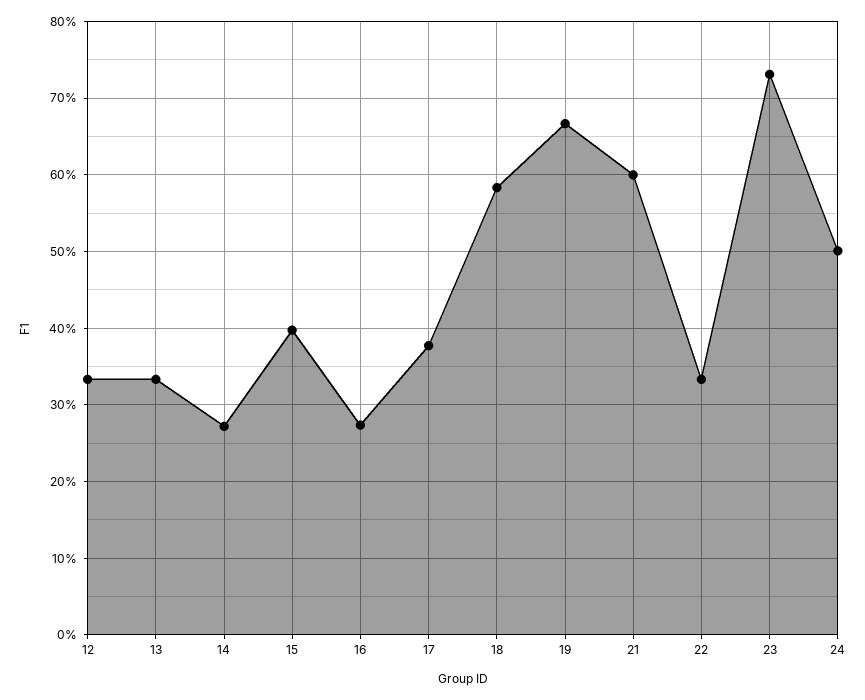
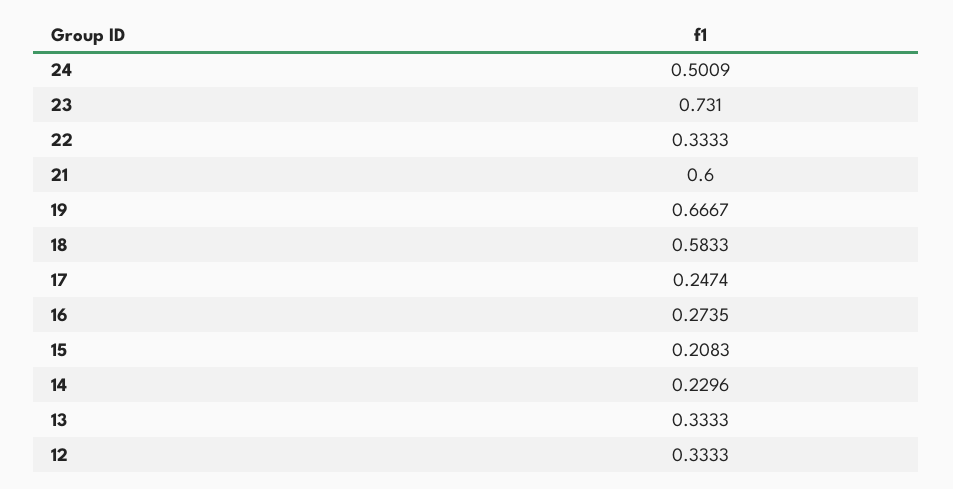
14: 0.27 -> 0.2296
15: 0.4 -> 0.2083
17: 0.38 -> 0.2474

